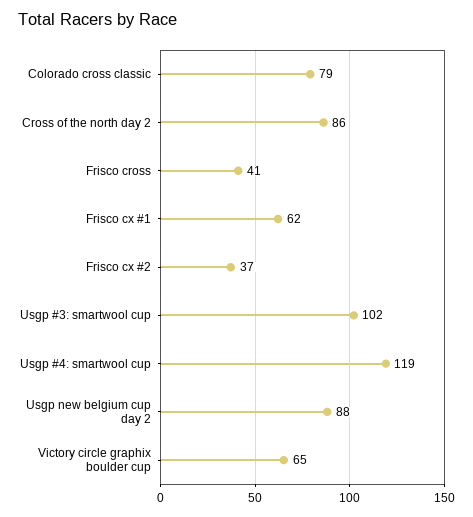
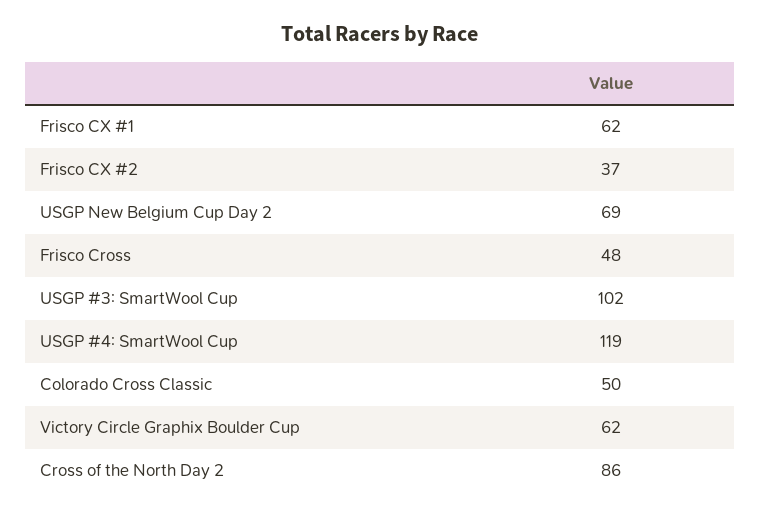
Colorado cross classic: 79 -> 50
Frisco cross: 41 -> 48
Usgp new belgium cup day 2: 88 -> 69
Victory circle graphix boulder cup: 65 -> 62

